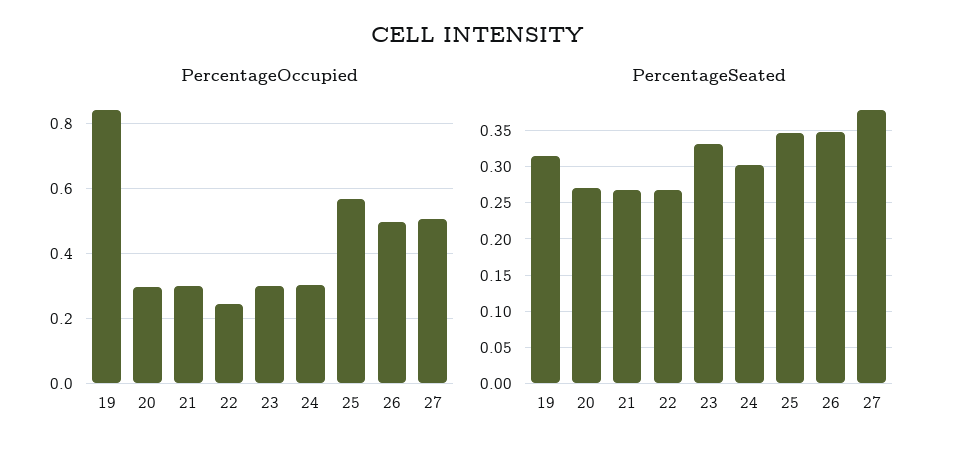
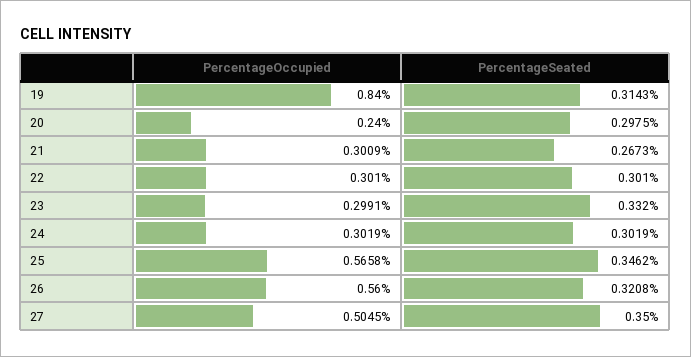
PercentageOccupied, 20: 0.3 -> 0.24
PercentageOccupied, 22: 0.24 -> 0.301
PercentageOccupied, 26: 0.5 -> 0.56
PercentageSeated, 20: 0.27 -> 0.2975
PercentageSeated, 22: 0.27 -> 0.301
PercentageSeated, 26: 0.35 -> 0.3208
PercentageSeated, 27: 0.38 -> 0.35

